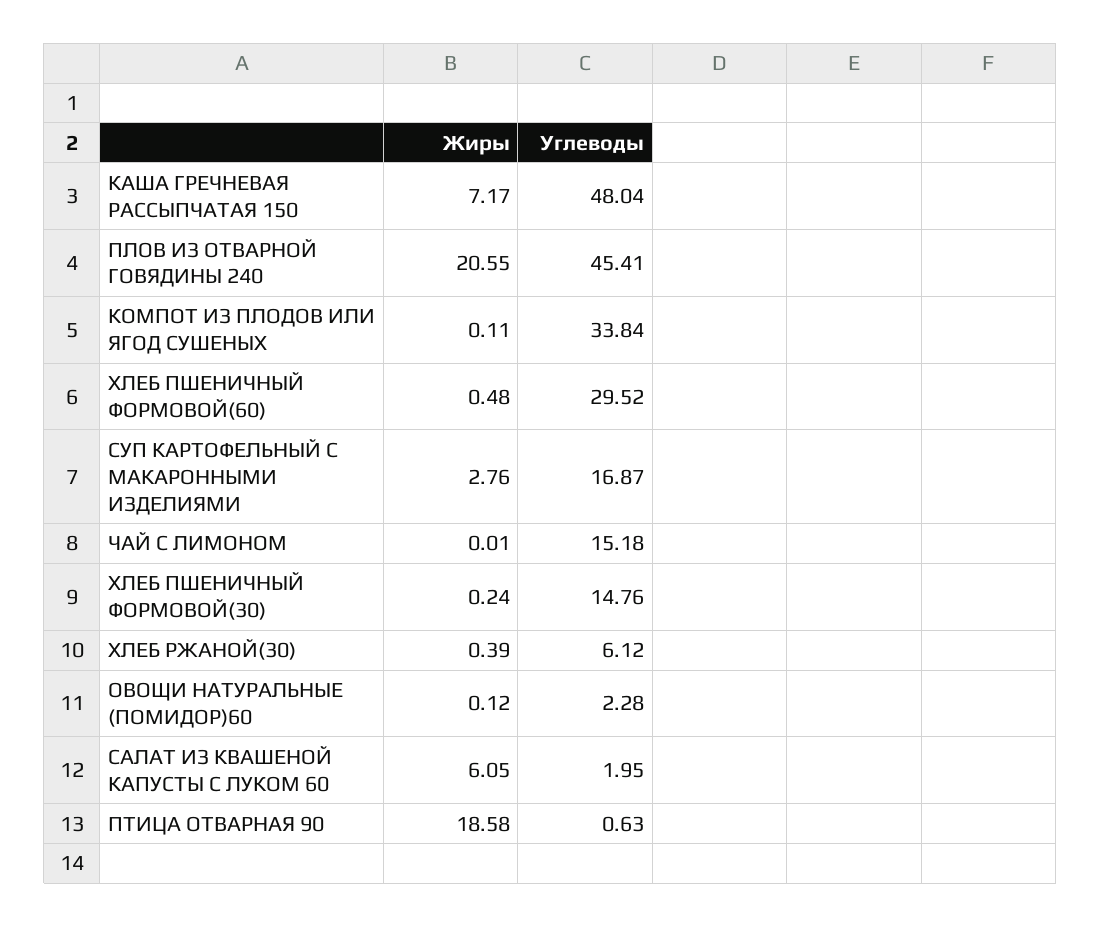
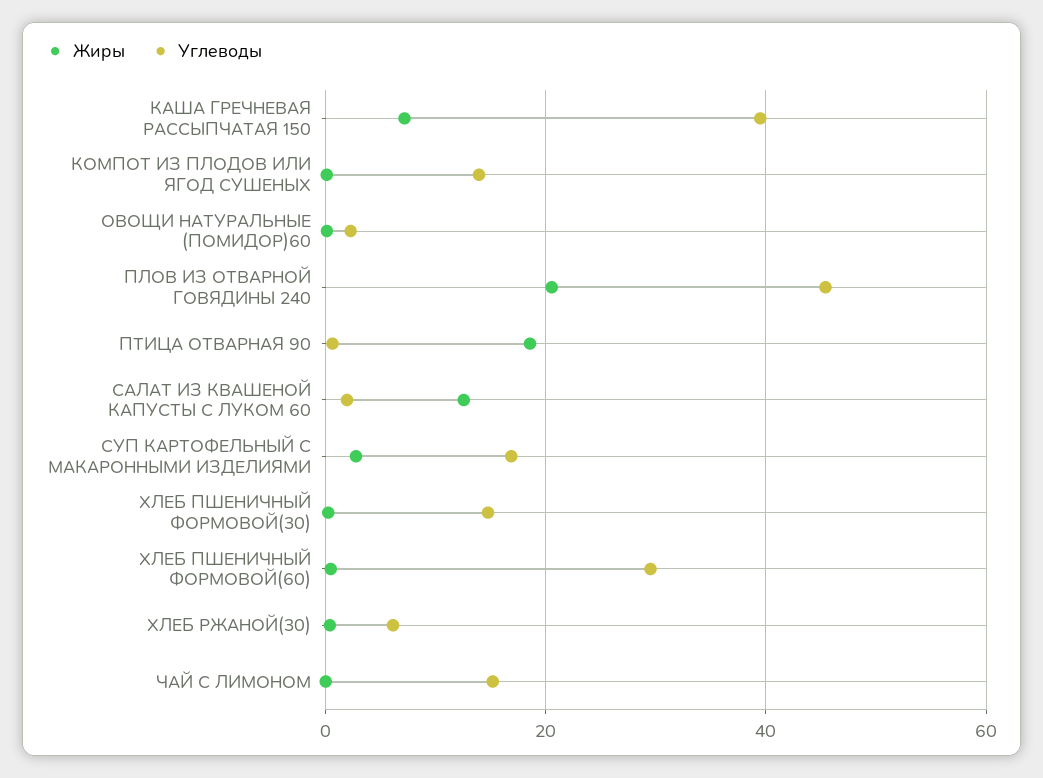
Углеводы, КАША ГРЕЧНЕВАЯ РАССЫПЧАТАЯ 150: 48.04 -> 40
Углеводы, КОМПОТ ИЗ ПЛОДОВ ИЛИ ЯГОД СУШЕНЫХ: 33.84 -> 14
Жиры, САЛАТ ИЗ КВАШЕНОЙ КАПУСТЫ С ЛУКОМ 60: 6.05 -> 12

